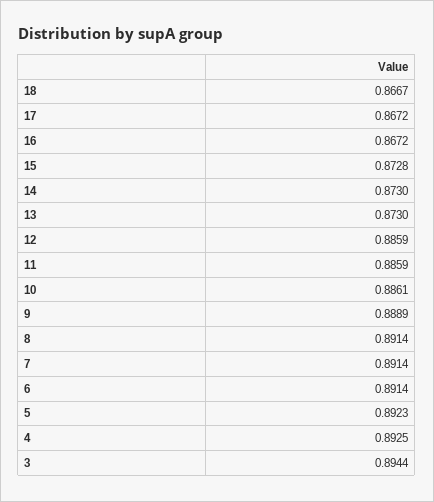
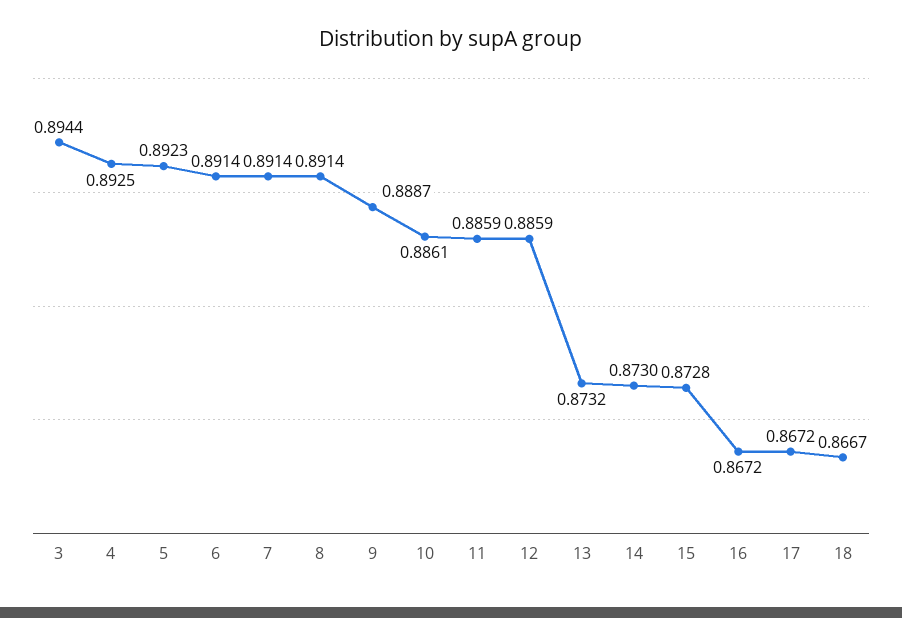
13: 0.873 -> 0.8732
9: 0.8889 -> 0.8887

